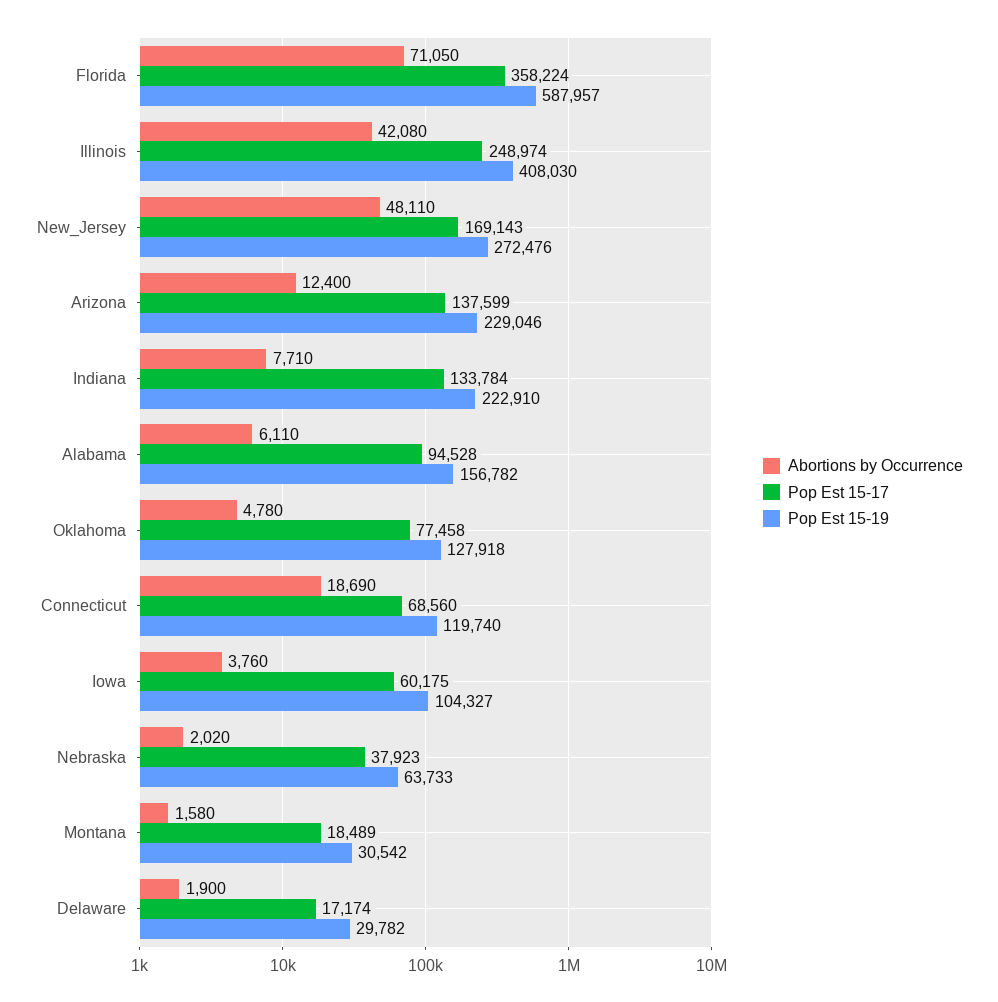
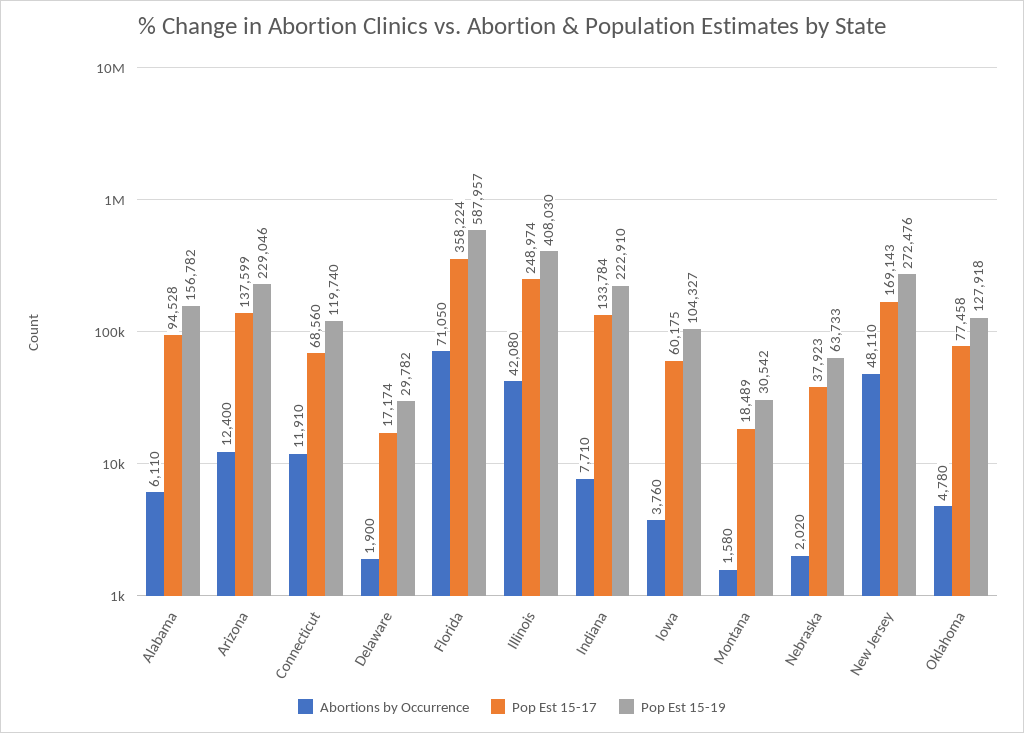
Abortions by Occurrence, Connecticut: 18690 -> 11910

